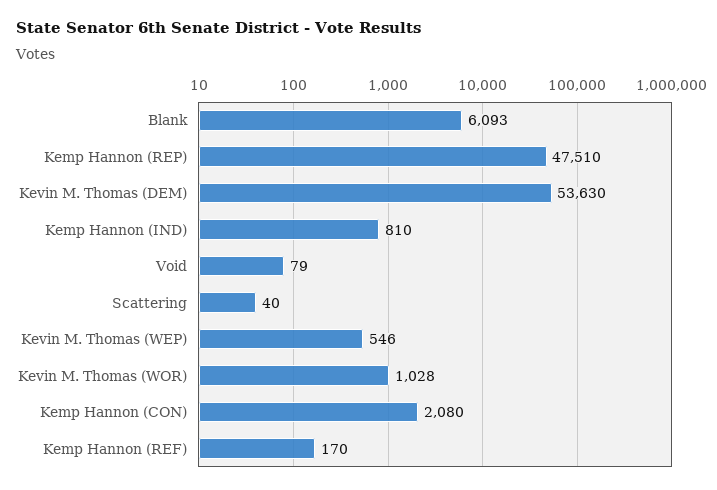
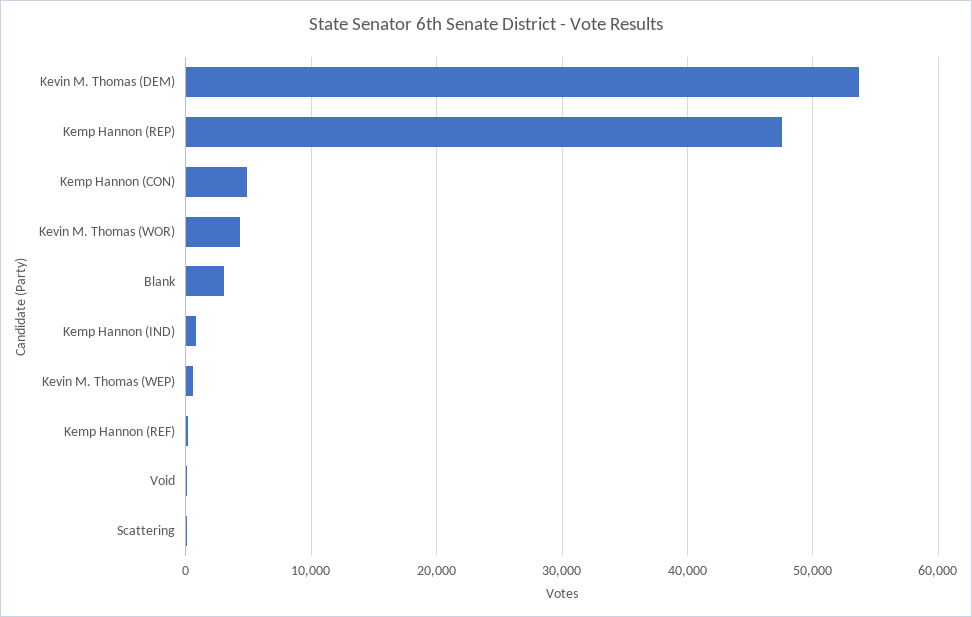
Blank: 6093 -> 3000
Kevin M. Thomas (WOR): 1028 -> 4000
Kemp Hannon (CON): 2080 -> 5000

